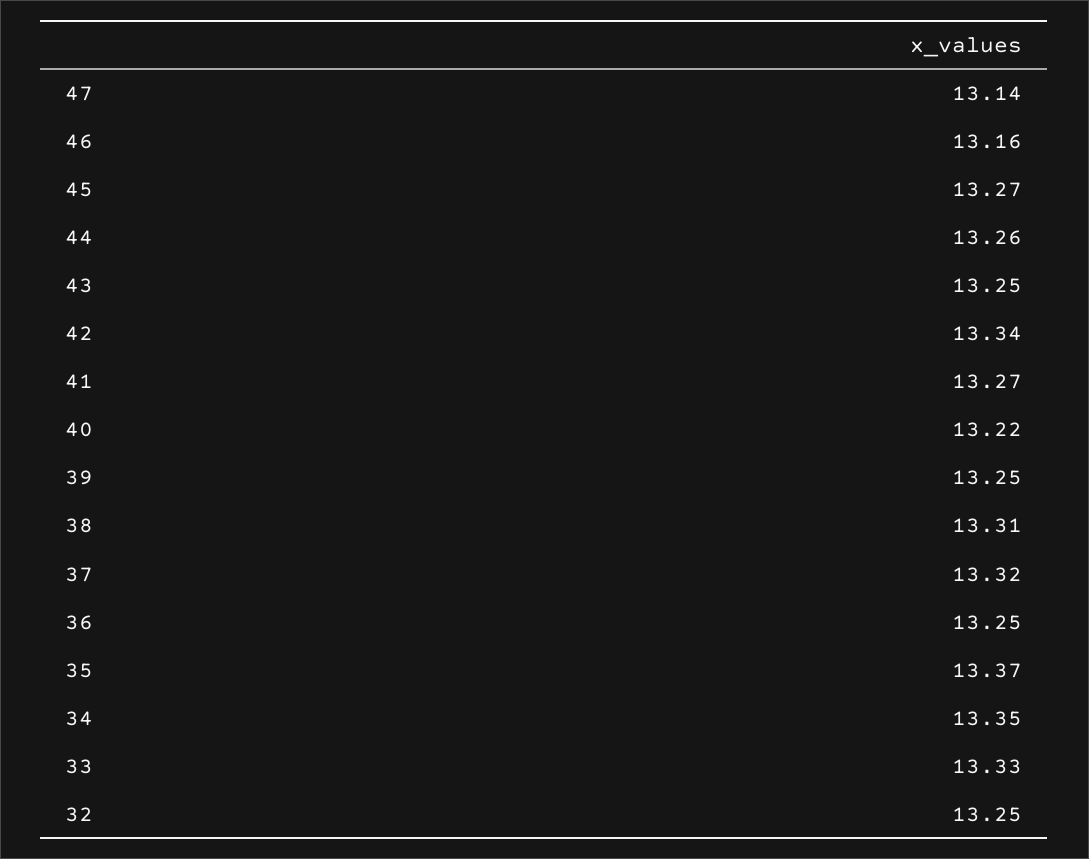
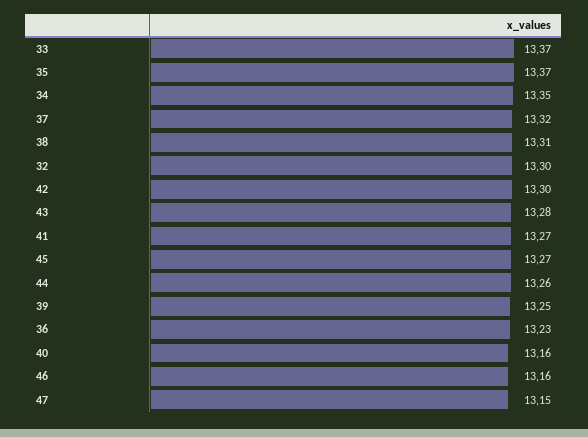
47: 13.14 -> 13.15
43: 13.25 -> 13.28
42: 13.34 -> 13.3
40: 13.22 -> 13.16
36: 13.25 -> 13.23
33: 13.33 -> 13.37
32: 13.25 -> 13.3

